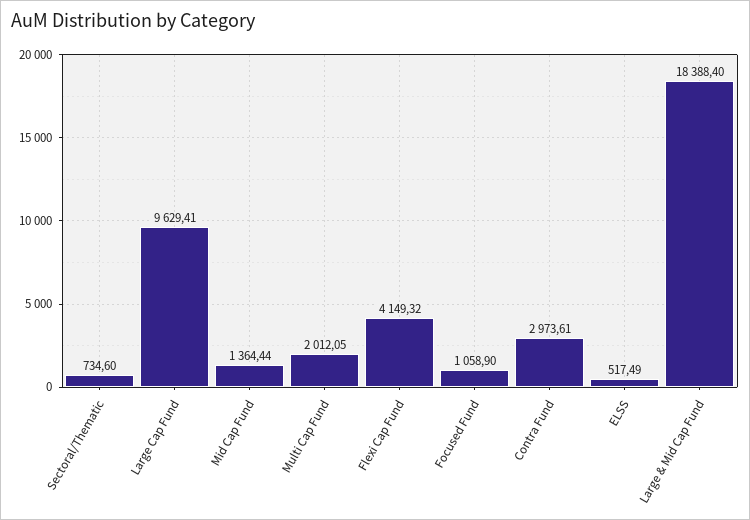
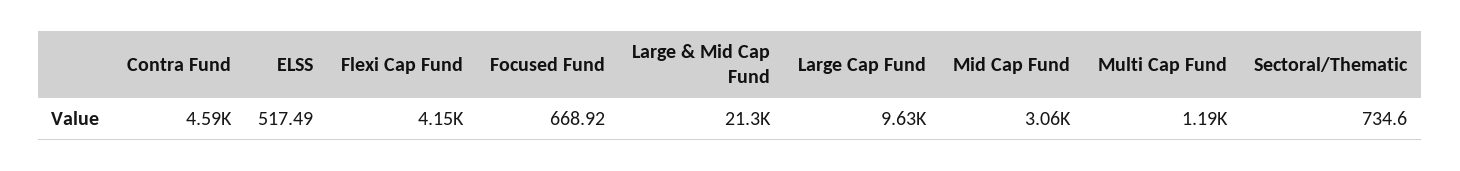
Mid Cap Fund: 1364.44 -> 3060
Multi Cap Fund: 2012.05 -> 1190
Focused Fund: 1058.9 -> 668.92
Contra Fund: 2973.61 -> 4590
Large & Mid Cap Fund: 18388.4 -> 21300

